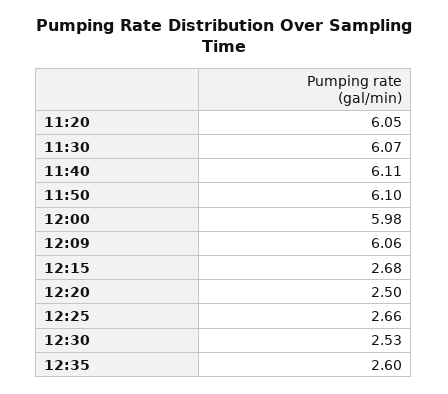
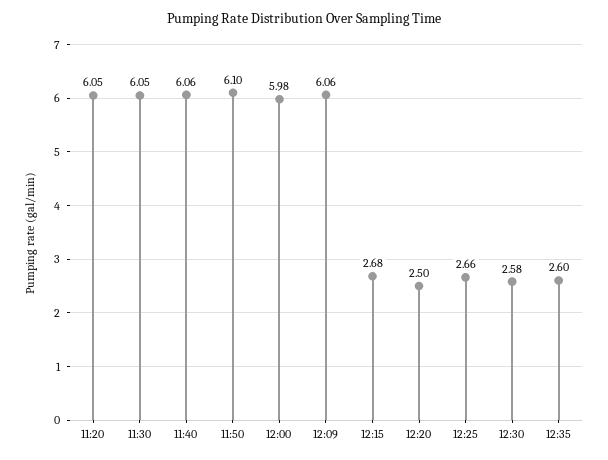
11:30: 6.07 -> 6.05
11:40: 6.11 -> 6.06
12:30: 2.53 -> 2.58

